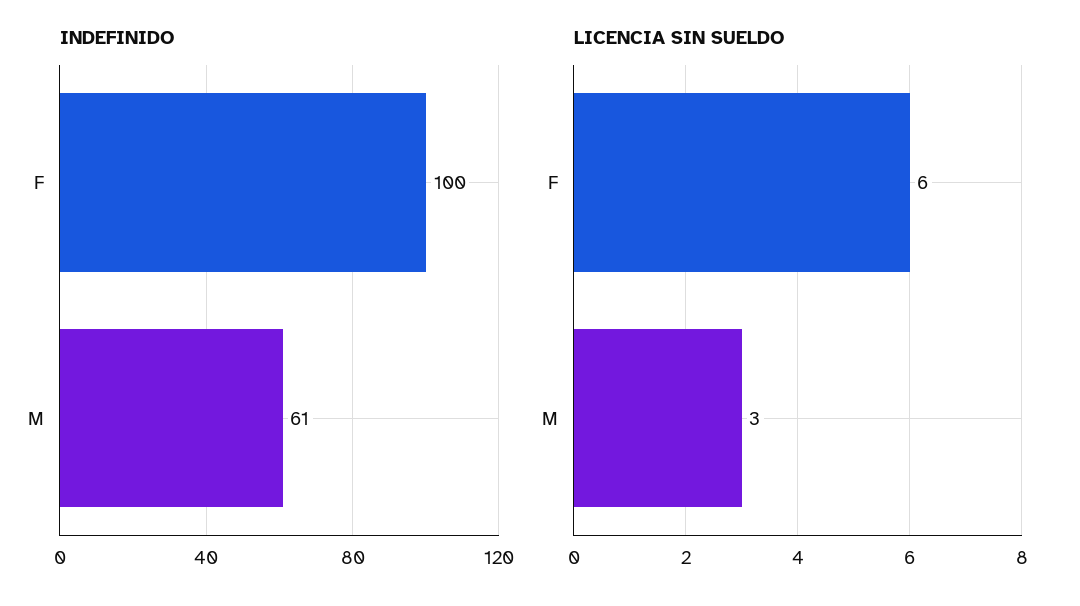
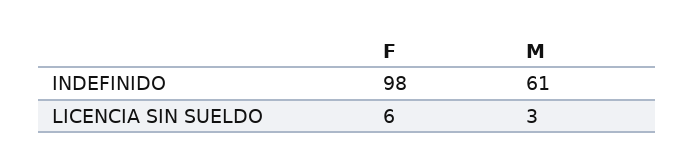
INDEFINIDO, F: 100 -> 98

